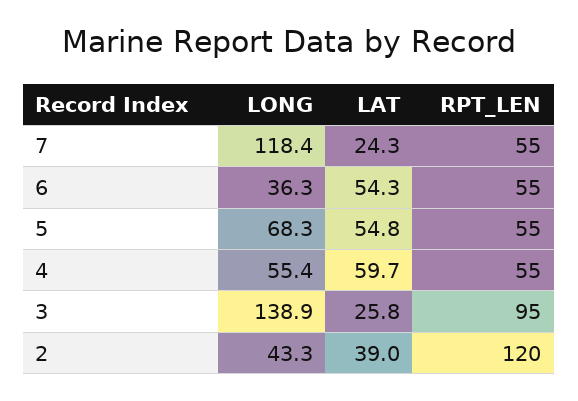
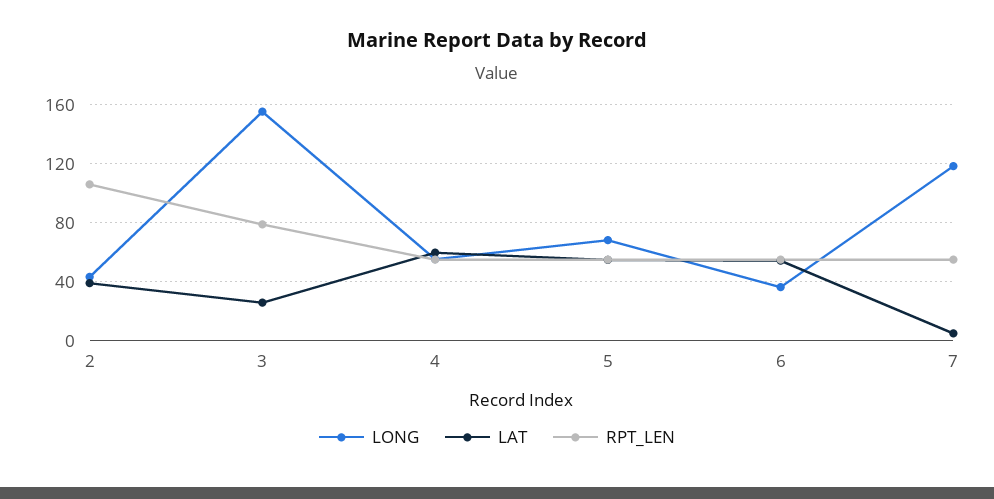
LAT, 7: 24.3 -> 5
LONG, 3: 138.9 -> 155
RPT_LEN, 3: 95 -> 80
RPT_LEN, 2: 120 -> 105

